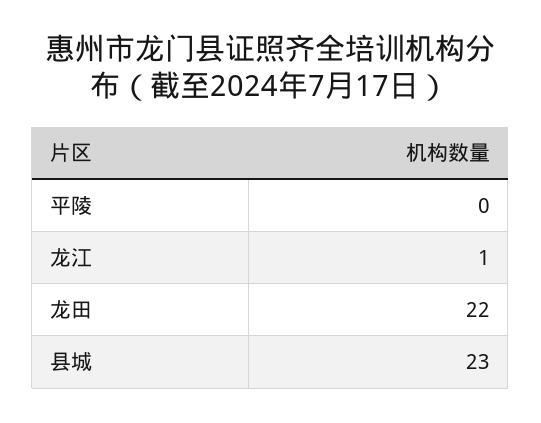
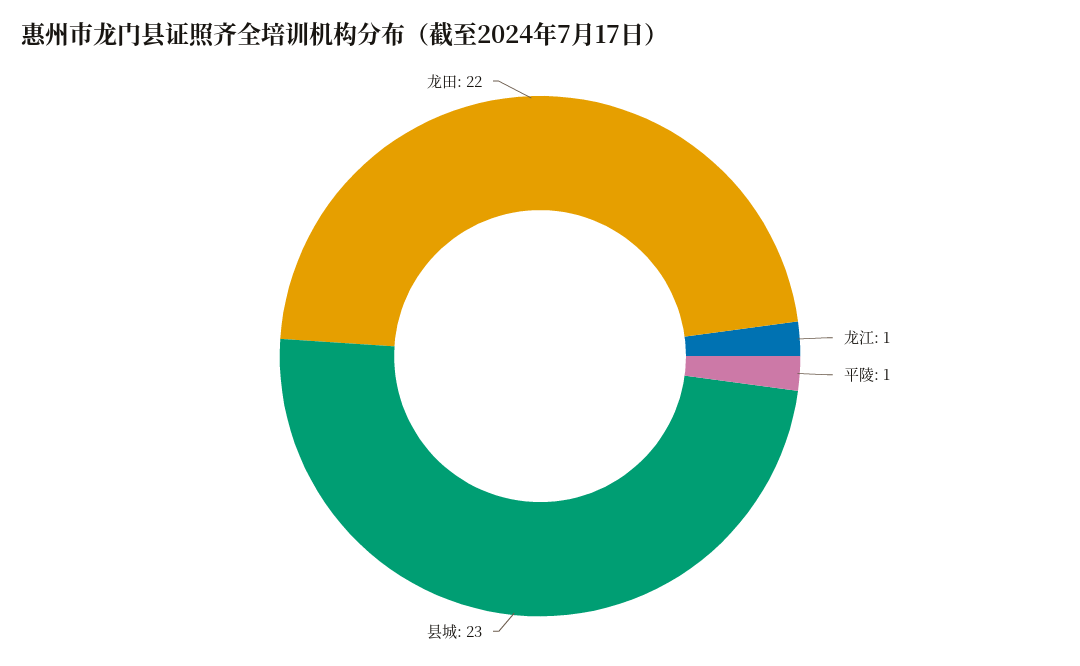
平陵: 0 -> 1

